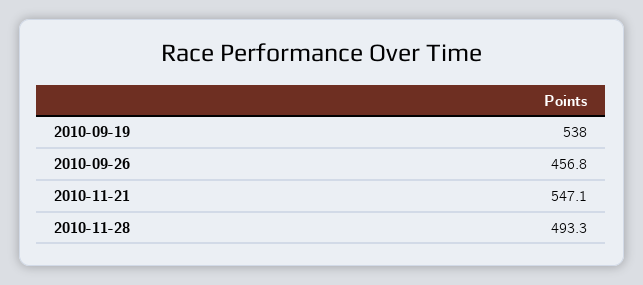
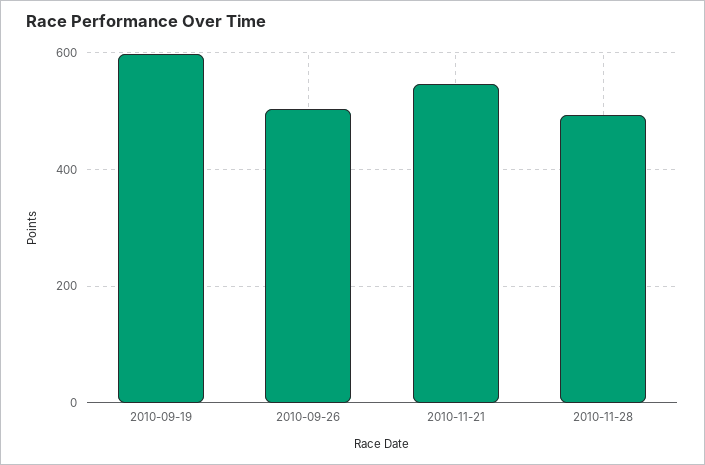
2010-09-19: 538 -> 600
2010-09-26: 456.8 -> 500

